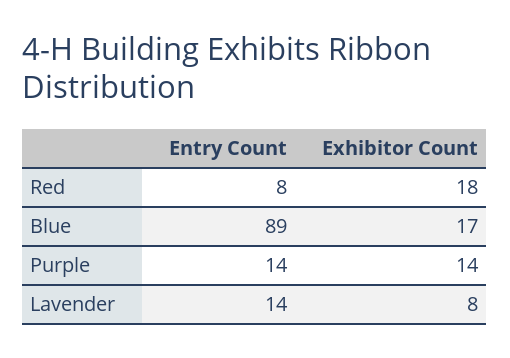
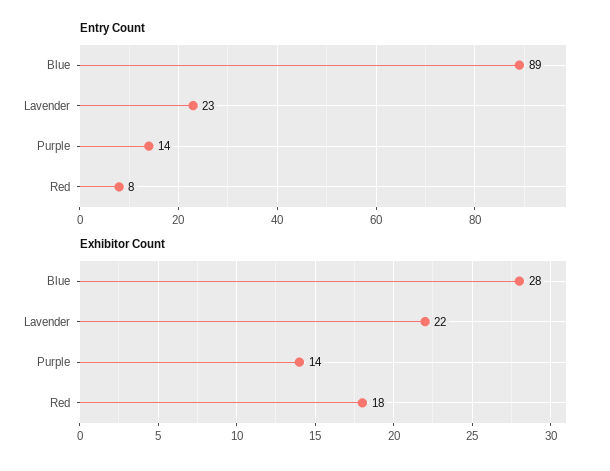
Exhibitor Count, Blue: 17 -> 28
Entry Count, Lavender: 14 -> 23
Exhibitor Count, Lavender: 8 -> 22

